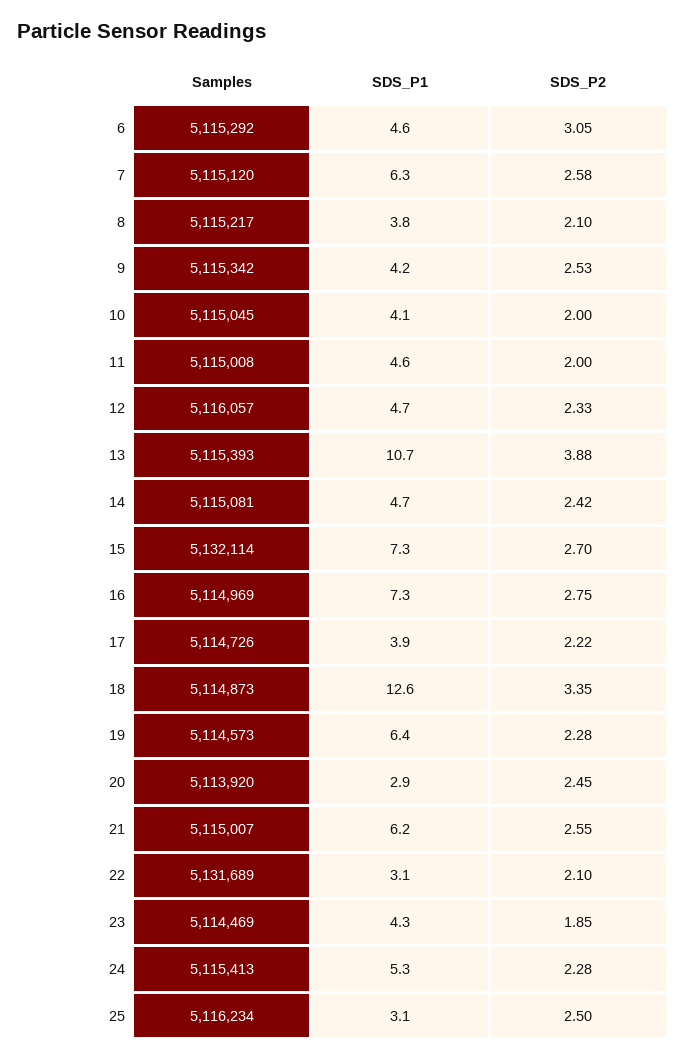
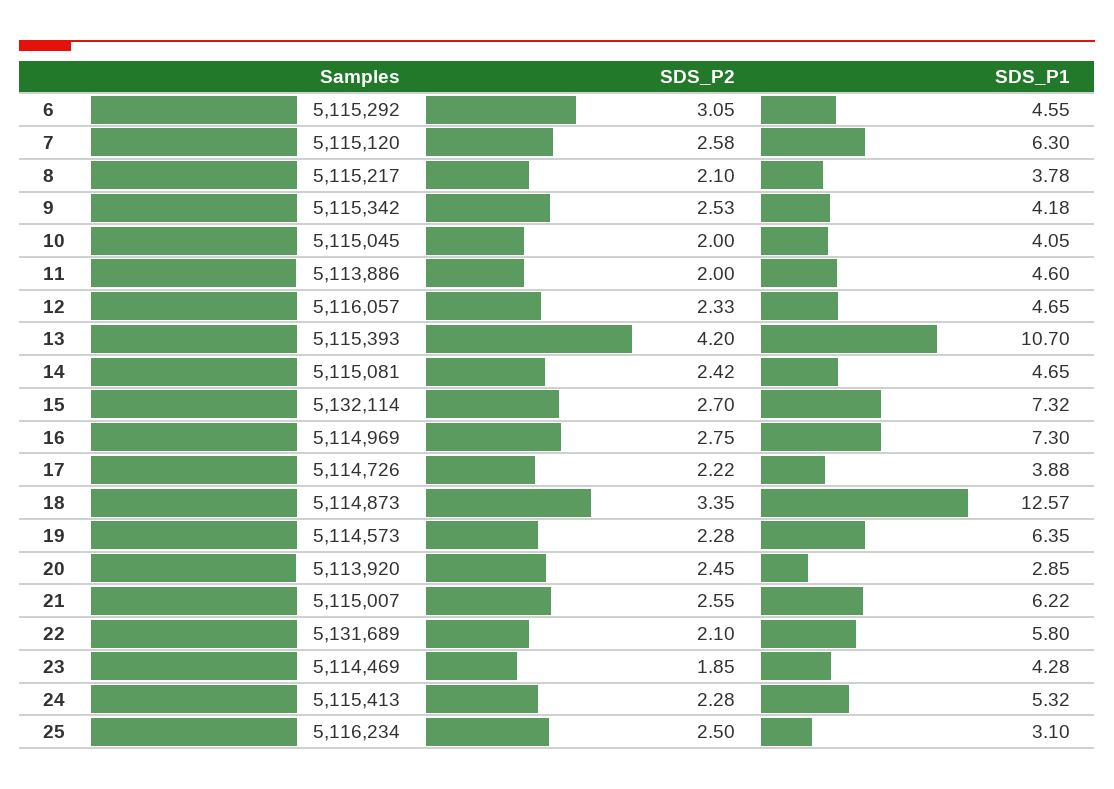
Samples, 11: 5115008 -> 5113886
SDS_P2, 13: 3.88 -> 4.2
SDS_P1, 22: 3.1 -> 5.8

